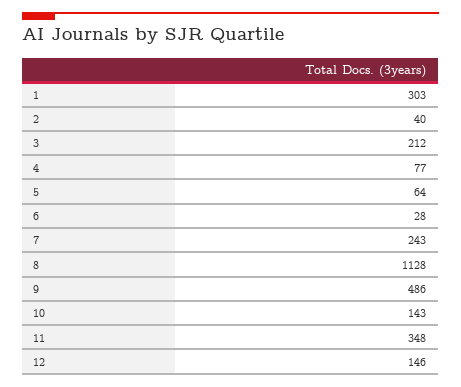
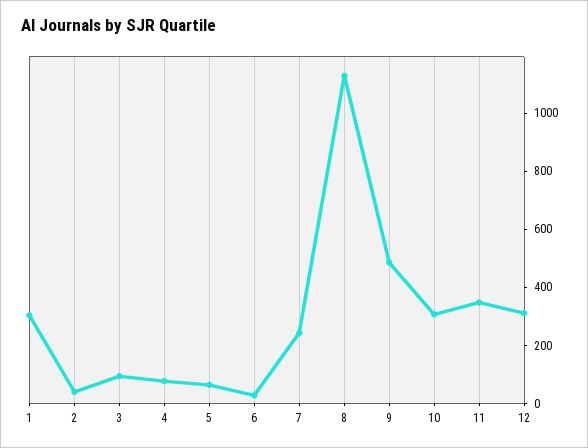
3: 212 -> 100
10: 143 -> 300
12: 146 -> 300

